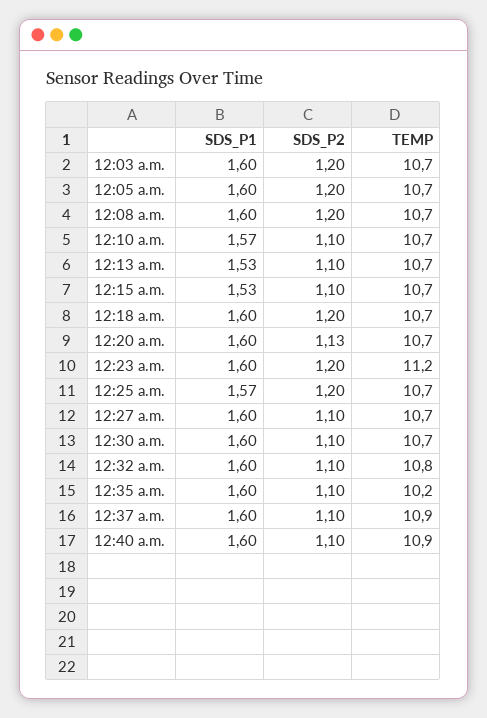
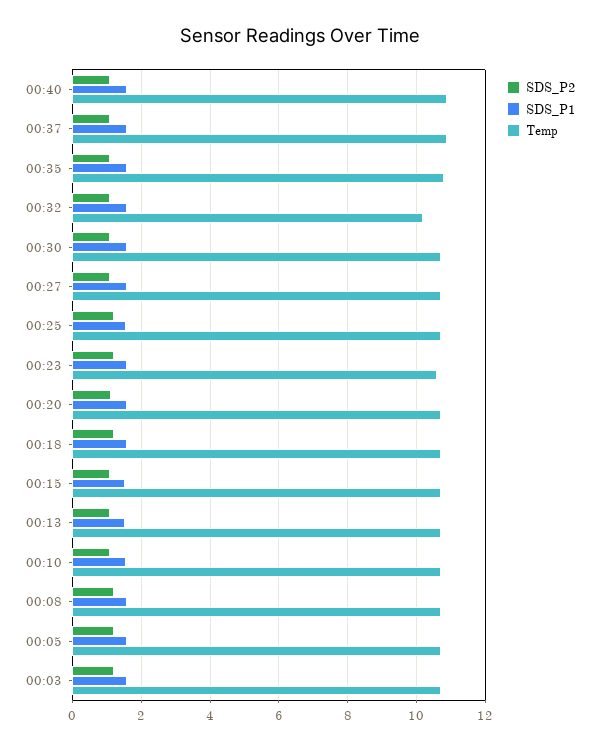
TEMP, 12:23 a.m.: 11.2 -> 10.6
TEMP, 12:32 a.m.: 10.8 -> 10.2
TEMP, 12:35 a.m.: 10.2 -> 10.8

